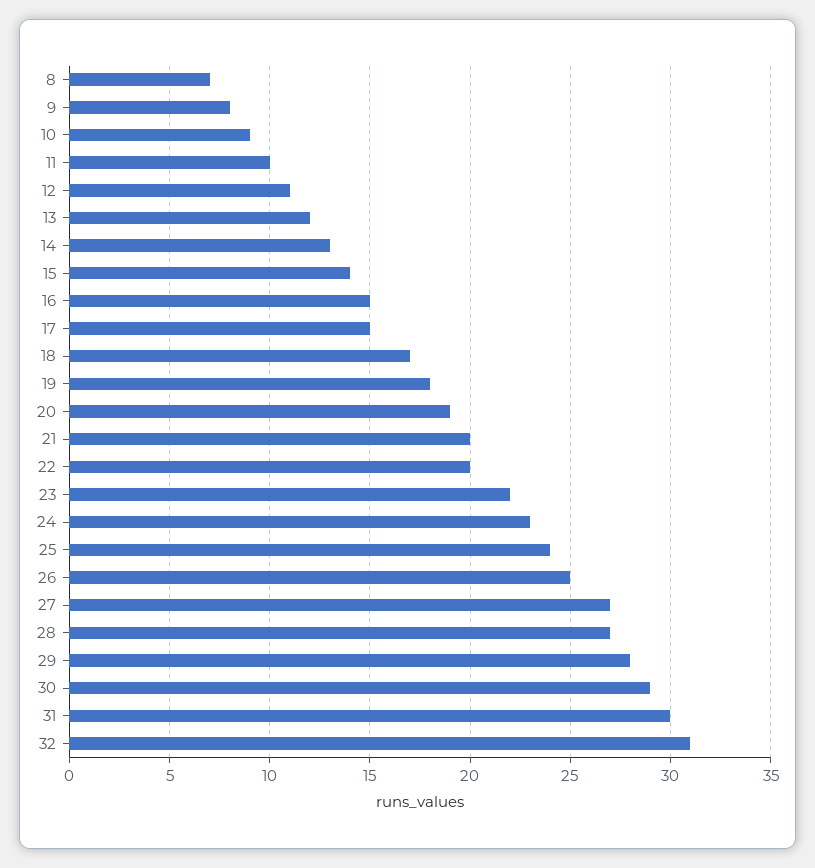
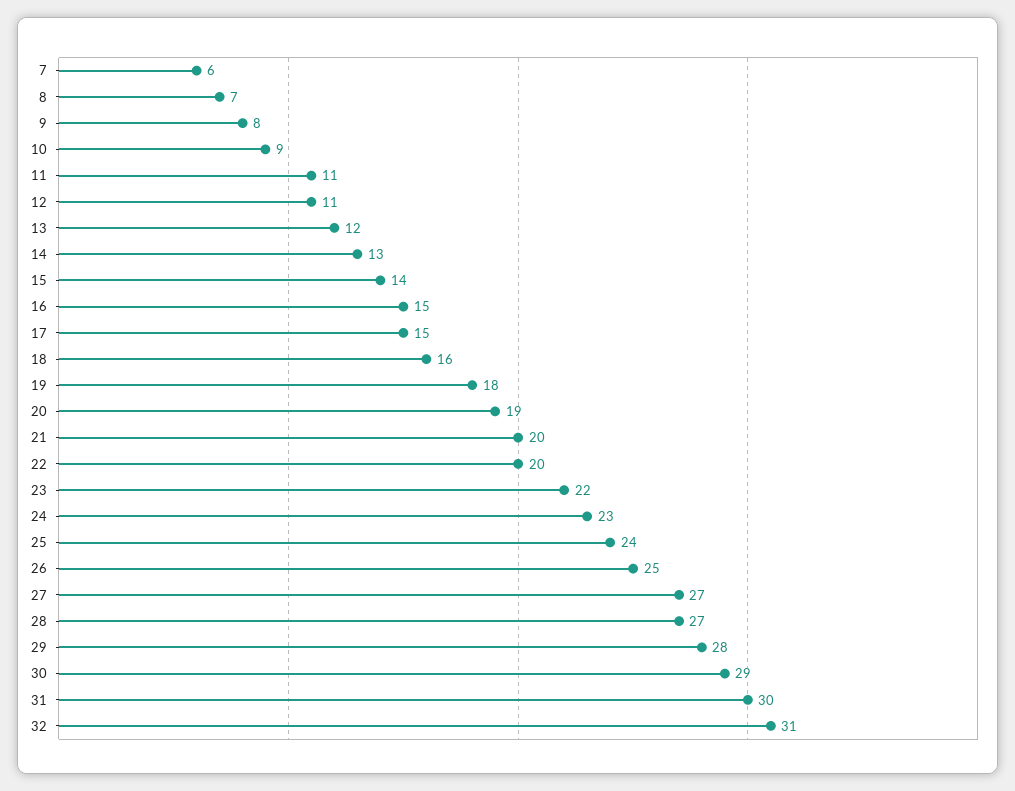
11: 10 -> 11
18: 17 -> 16
7: none -> 6

